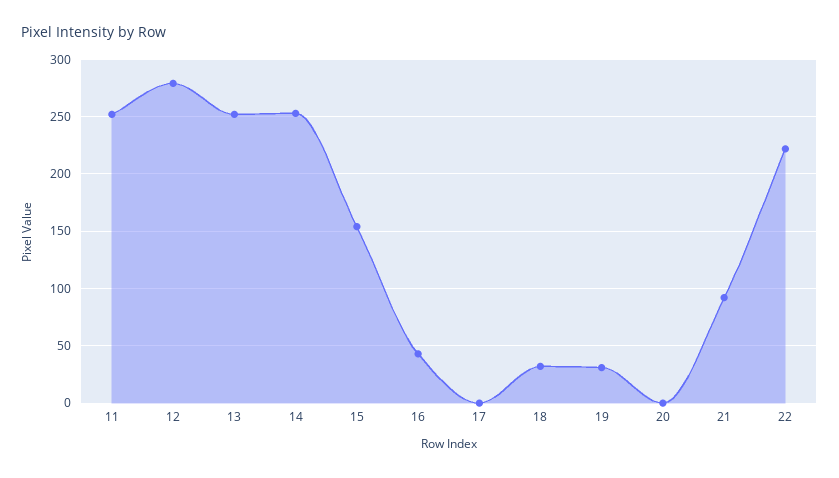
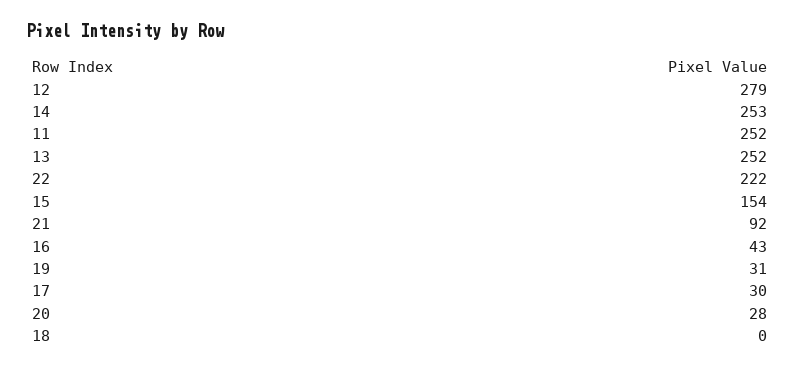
17: 0 -> 30
18: 30 -> 0
20: 0 -> 28

